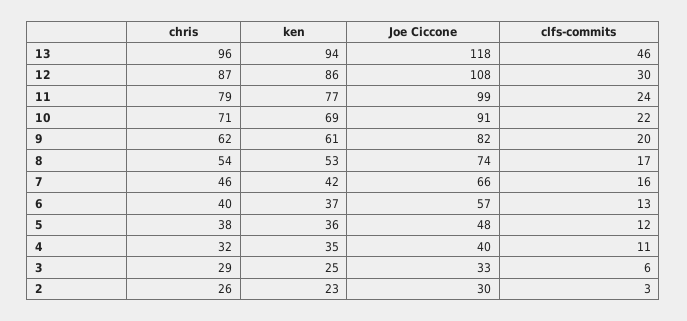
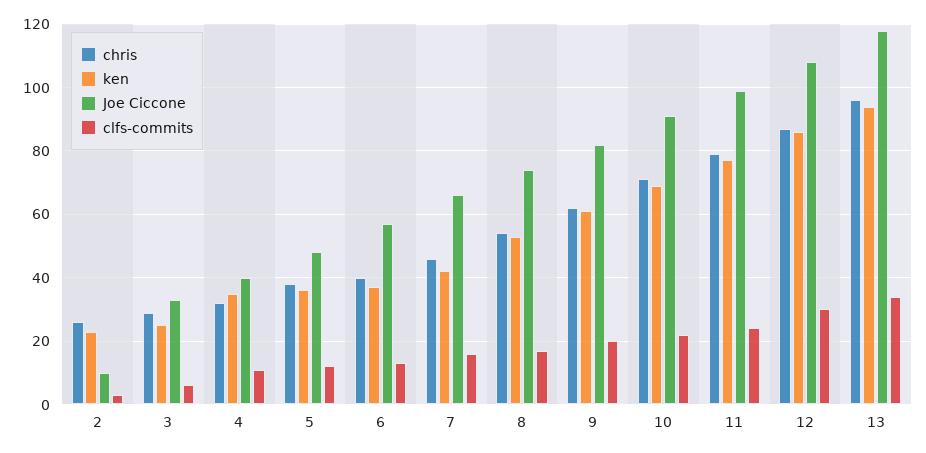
clfs-commits, 13: 46 -> 35
Joe Ciccone, 2: 30 -> 10

